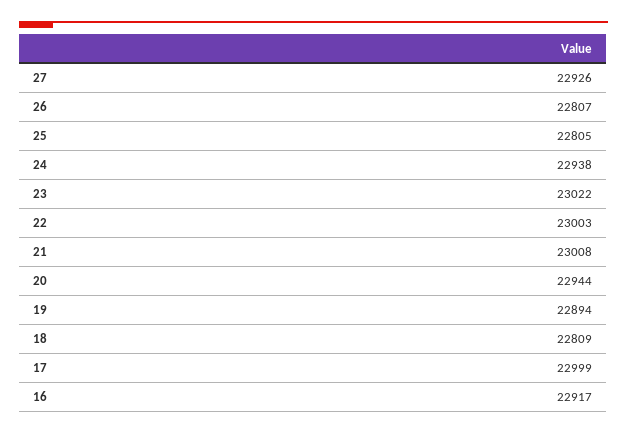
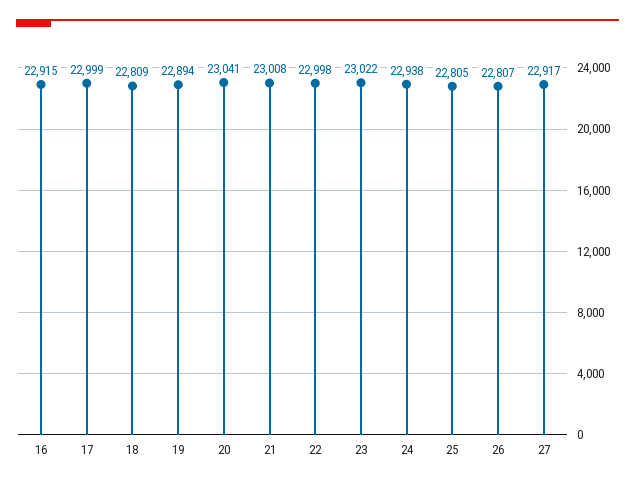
27: 22926 -> 22917
22: 23003 -> 22998
20: 22944 -> 23041
16: 22917 -> 22915

